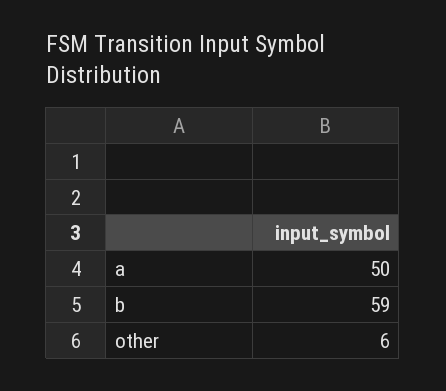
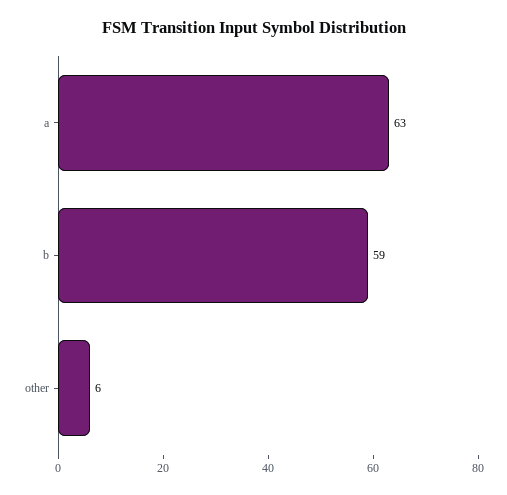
a: 50 -> 63

